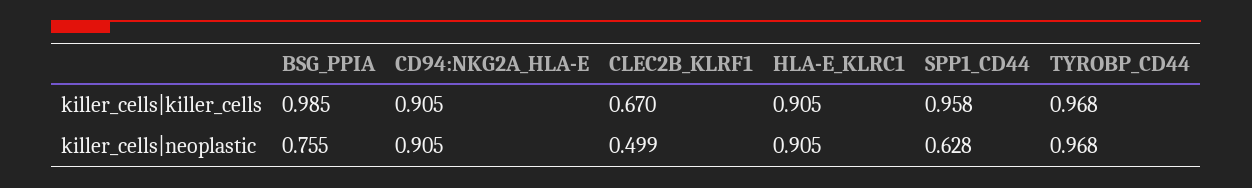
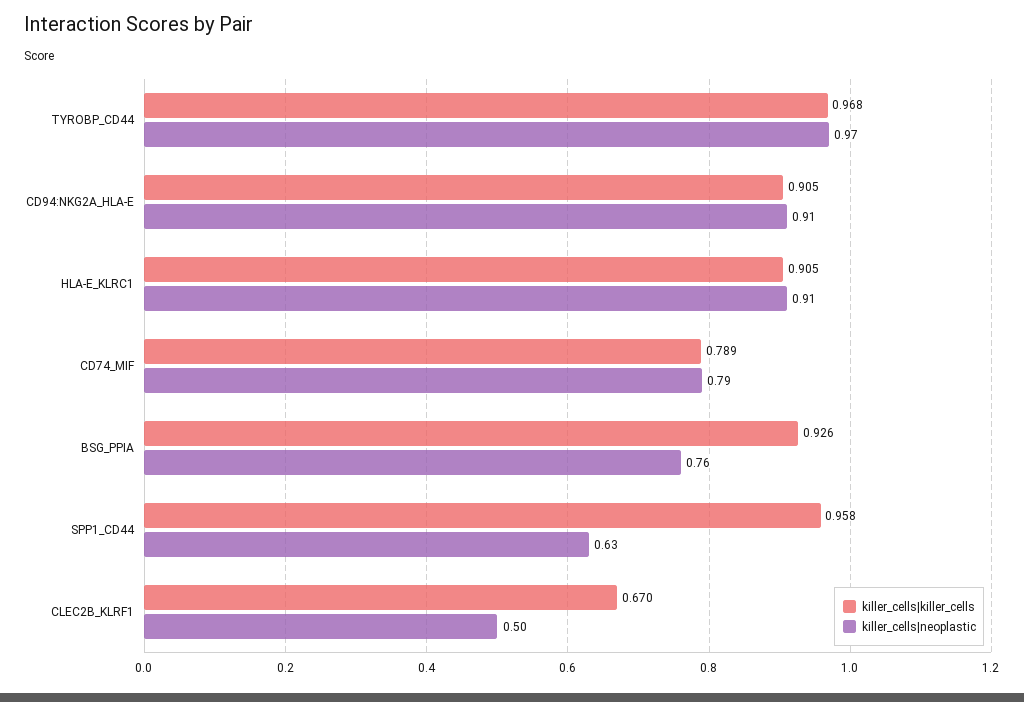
killer_cells|killer_cells, BSG_PPIA: 0.985 -> 0.926
killer_cells|killer_cells, CD74_MIF: none -> 0.789
killer_cells|neoplastic, CD74_MIF: none -> 0.79

